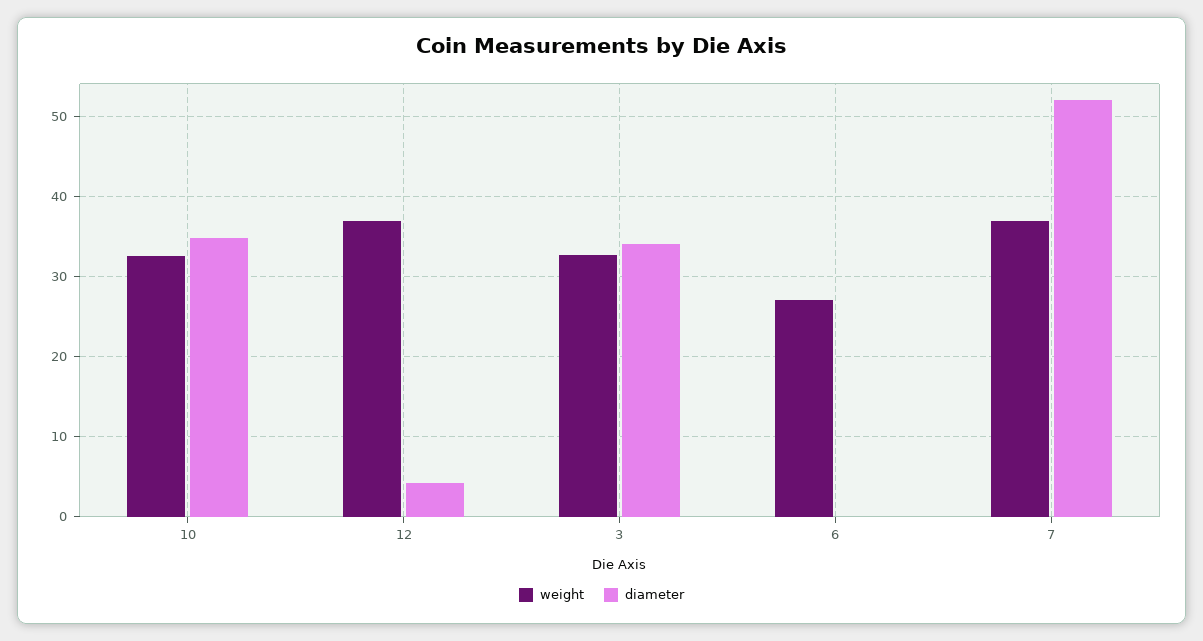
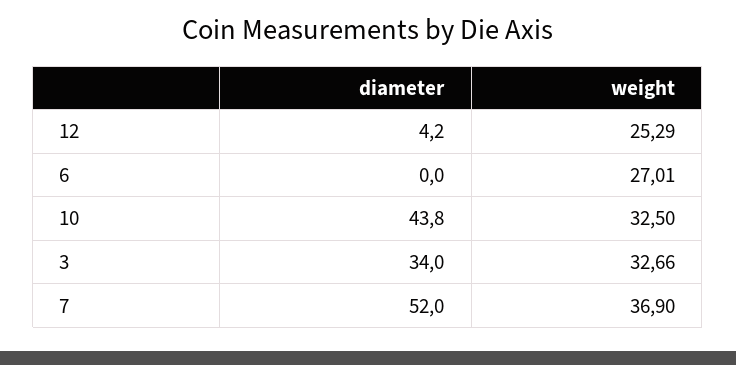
diameter, 10: 35 -> 43.8
weight, 12: 37 -> 25.29

